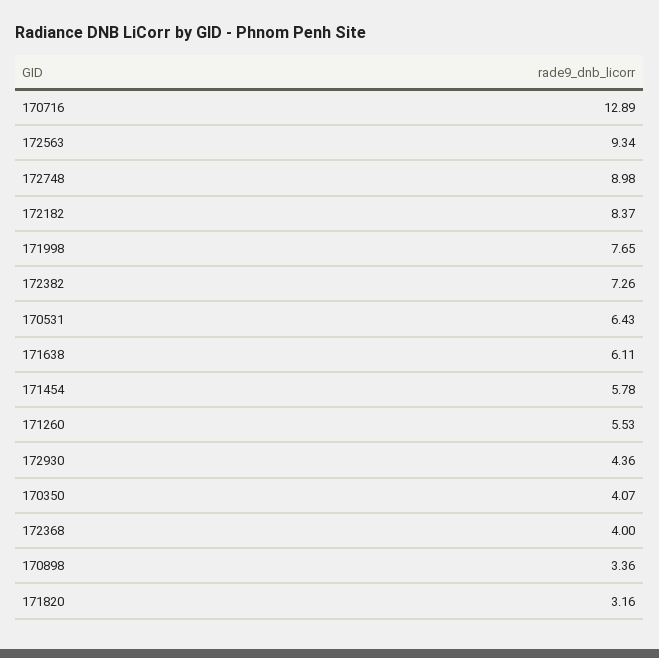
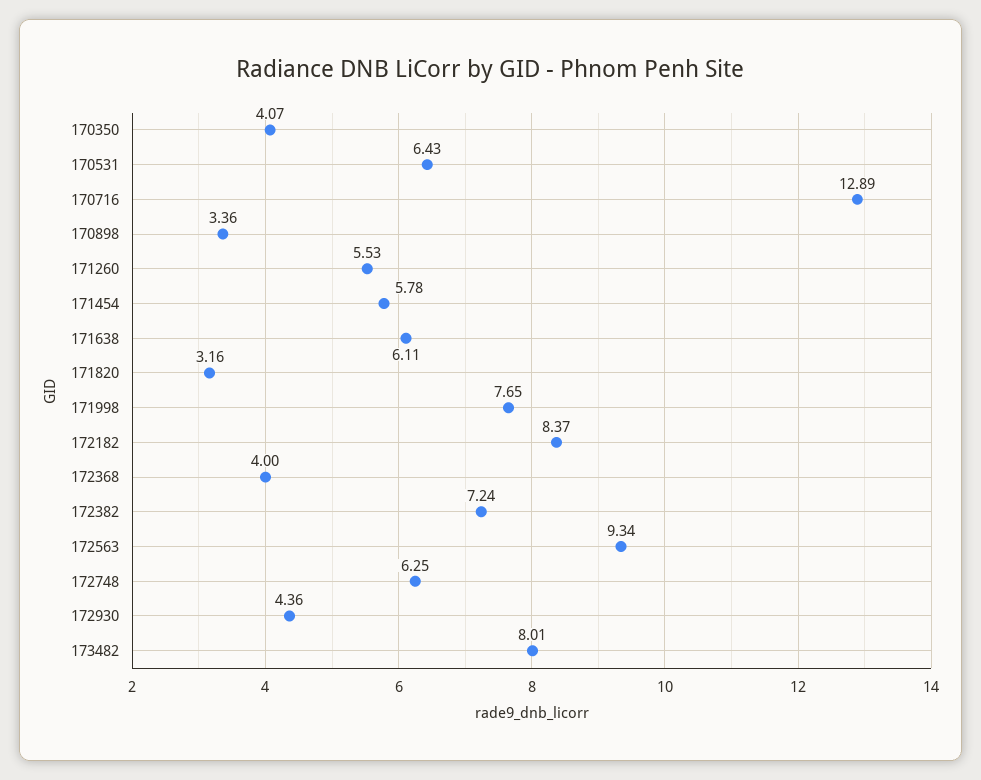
172748: 8.98 -> 6.25
172382: 7.26 -> 7.24
173482: none -> 8.01

